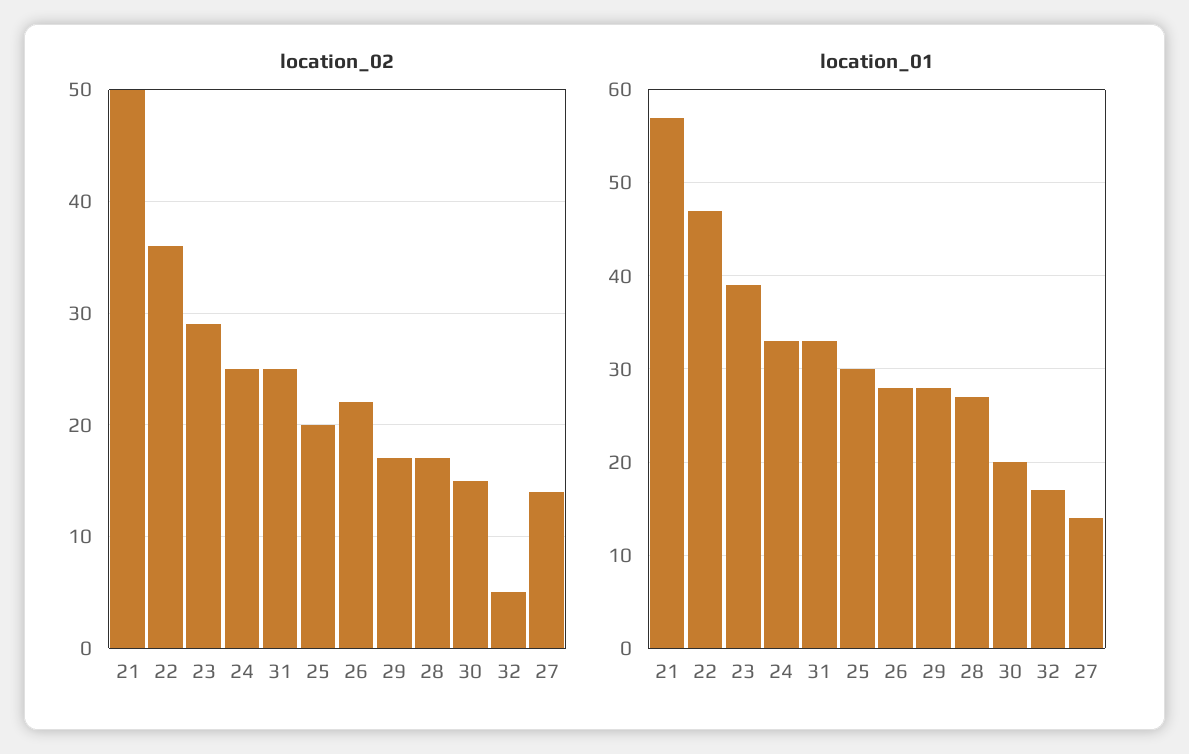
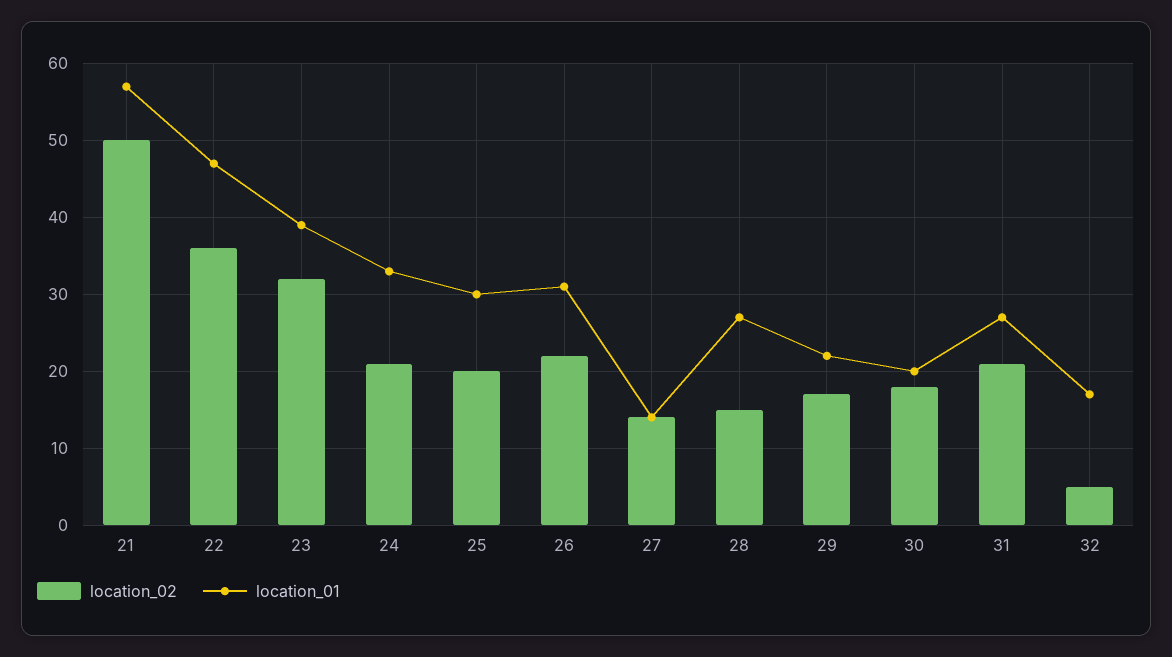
location_02, 23: 29 -> 32
location_02, 24: 25 -> 21
location_02, 31: 25 -> 21
location_02, 28: 17 -> 15
location_02, 30: 15 -> 18
location_01, 31: 33 -> 27
location_01, 26: 28 -> 31
location_01, 29: 28 -> 22

